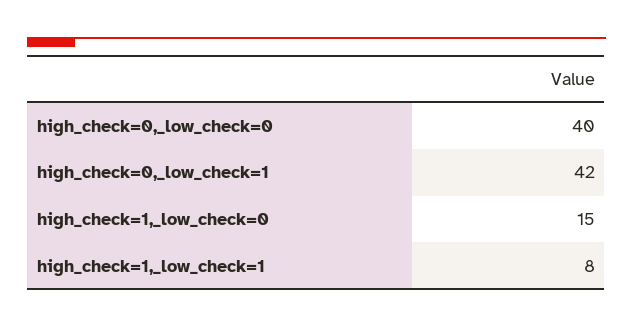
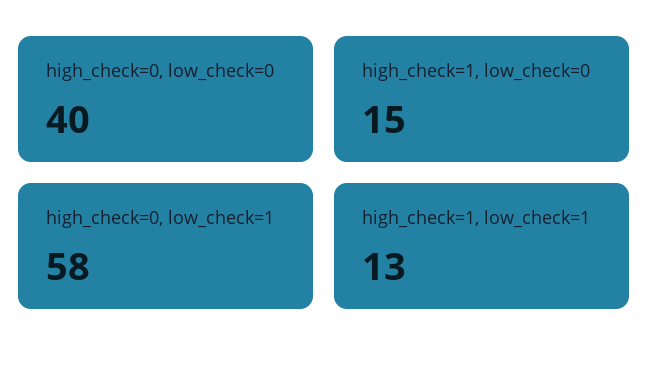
high_check=0,_low_check=1: 42 -> 58
high_check=1,_low_check=1: 8 -> 13

